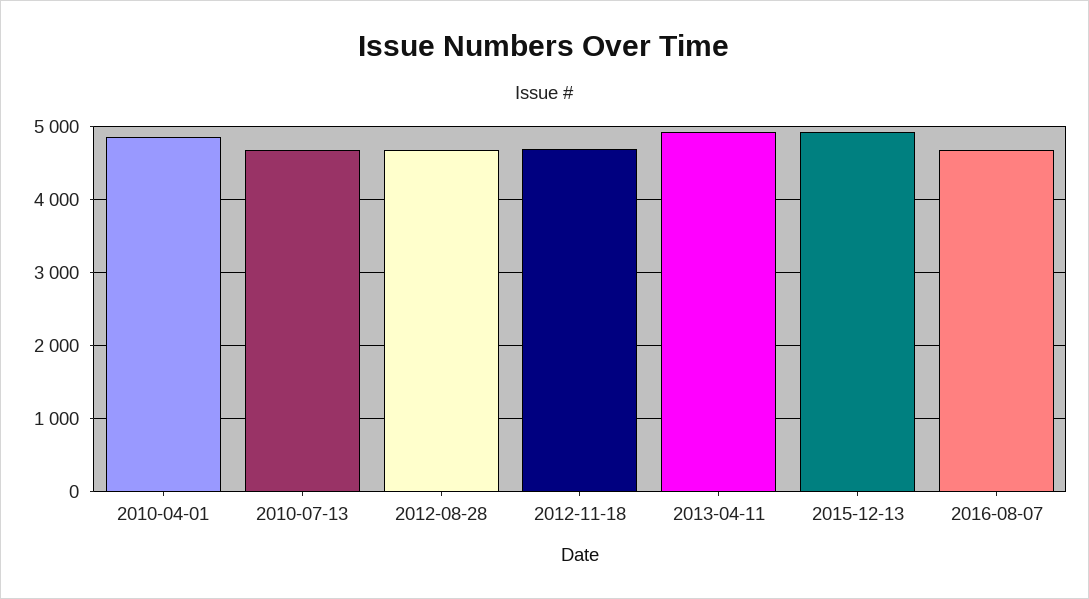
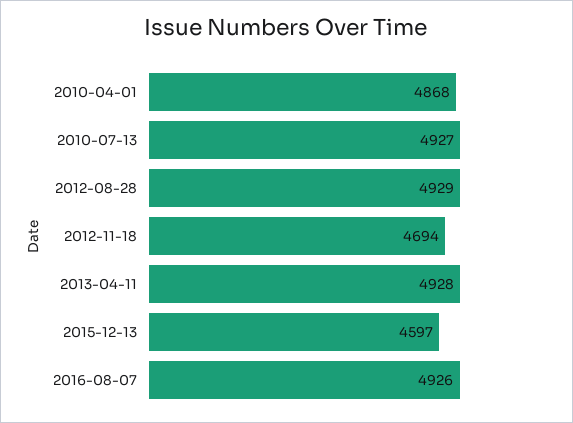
2010-07-13: 4700 -> 4927
2012-08-28: 4700 -> 4929
2015-12-13: 4900 -> 4597
2016-08-07: 4700 -> 4926

